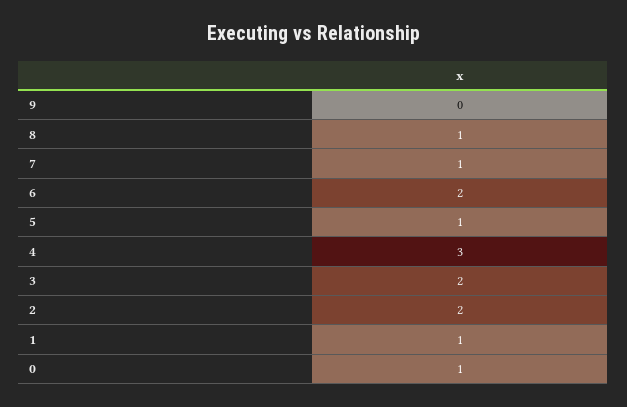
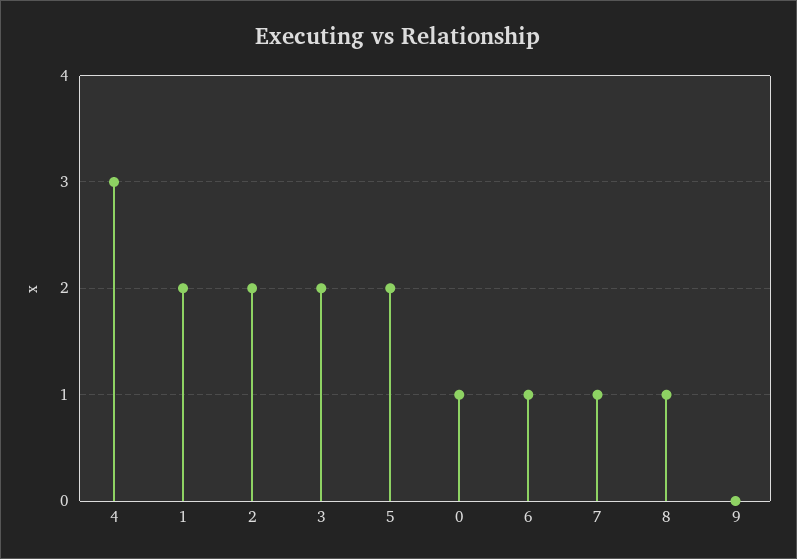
6: 2 -> 1
5: 1 -> 2
1: 1 -> 2

